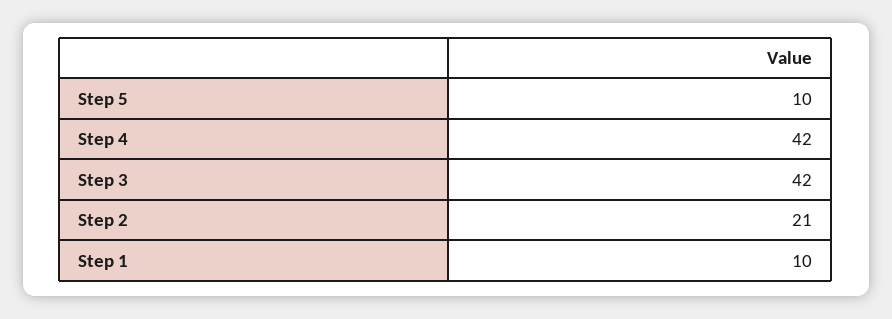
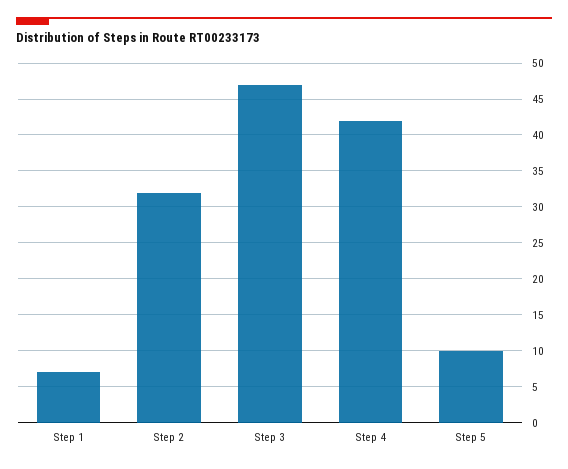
Step 3: 42 -> 47
Step 2: 21 -> 32
Step 1: 10 -> 7

